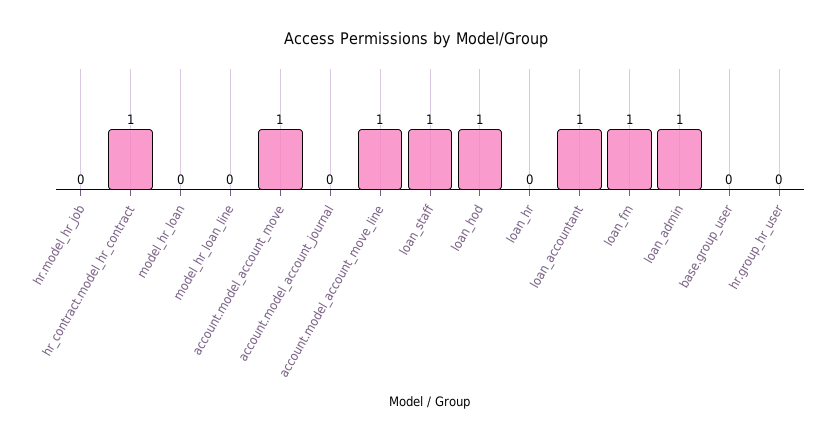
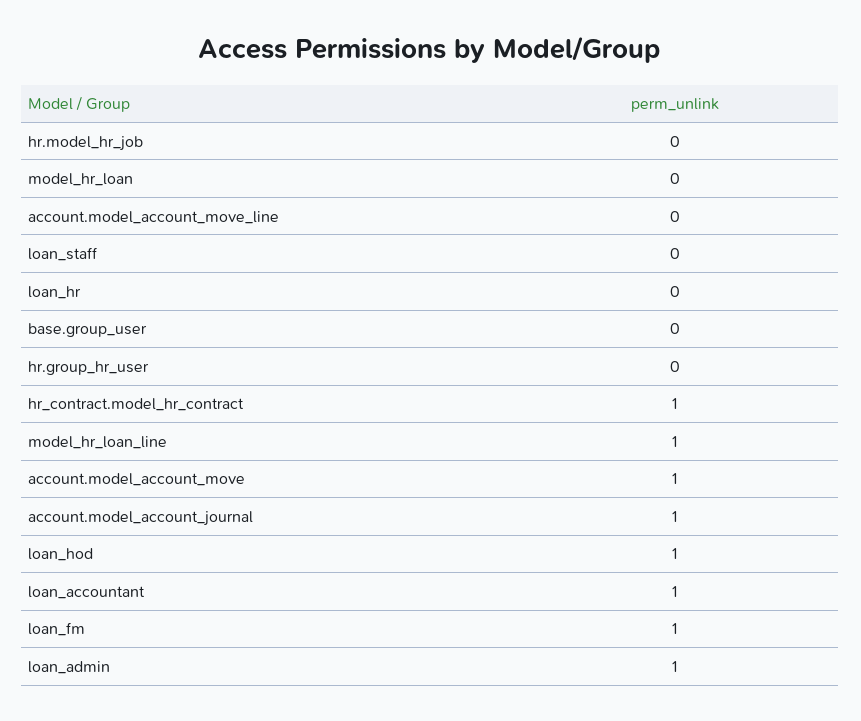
model_hr_loan_line: 0 -> 1
account.model_account_journal: 0 -> 1
account.model_account_move_line: 1 -> 0
loan_staff: 1 -> 0

